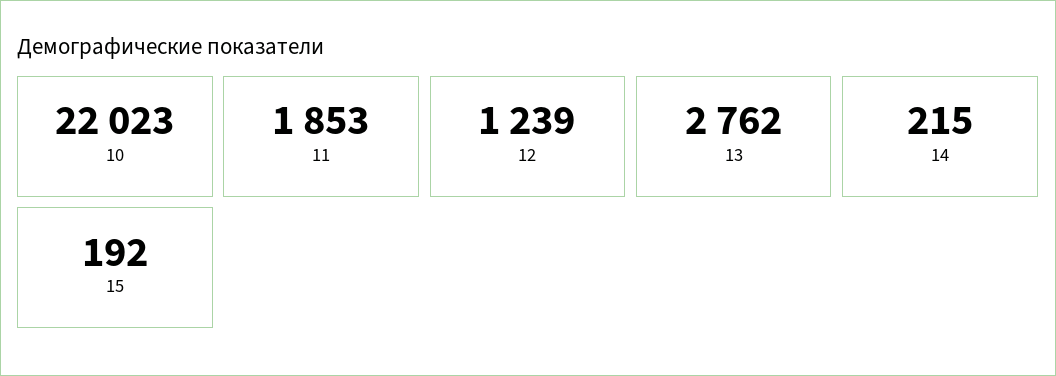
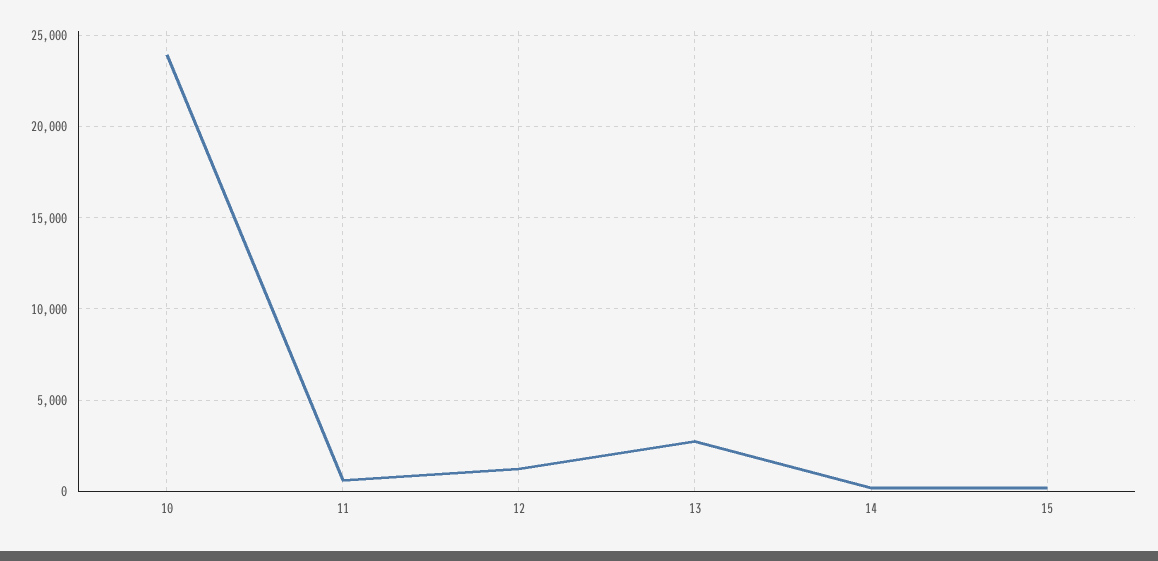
10: 22023 -> 24000
11: 1853 -> 500

